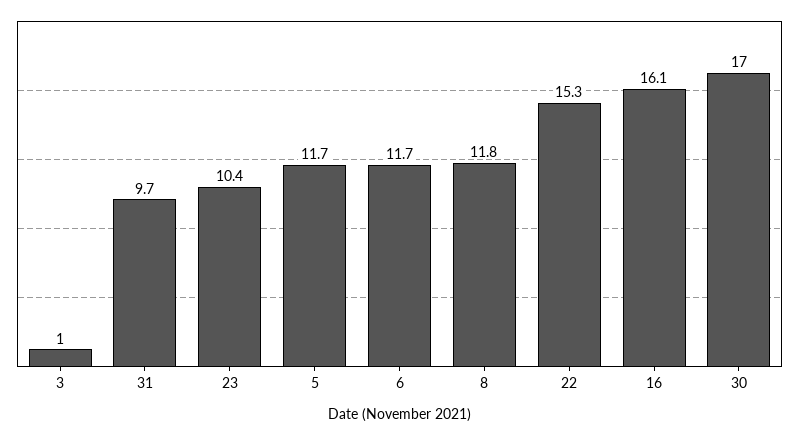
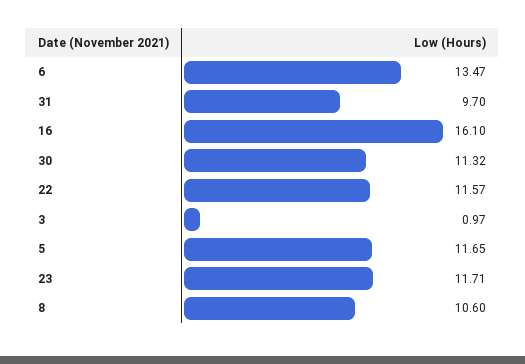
23: 10.4 -> 11.71
6: 11.7 -> 13.47
8: 11.8 -> 10.6
22: 15.3 -> 11.57
30: 17 -> 11.32

